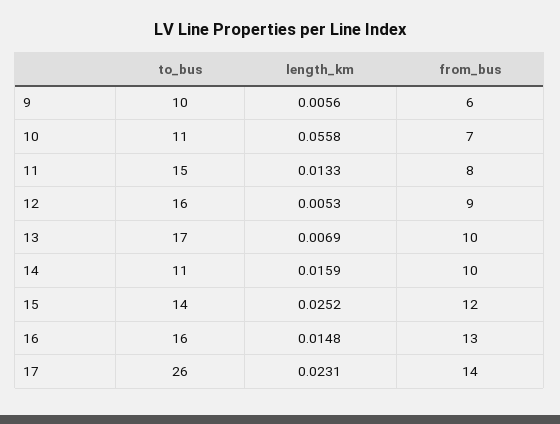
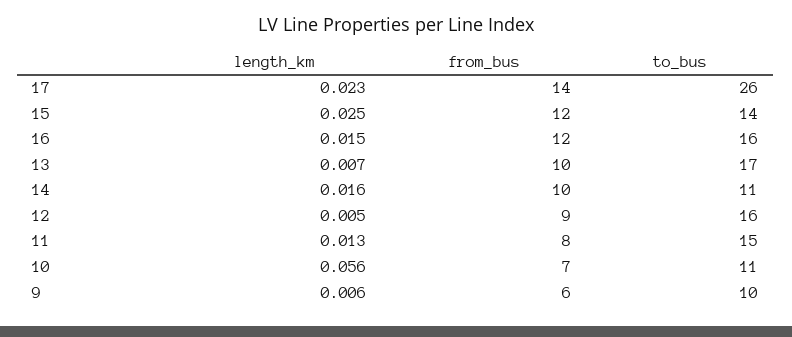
from_bus, 16: 13 -> 12

